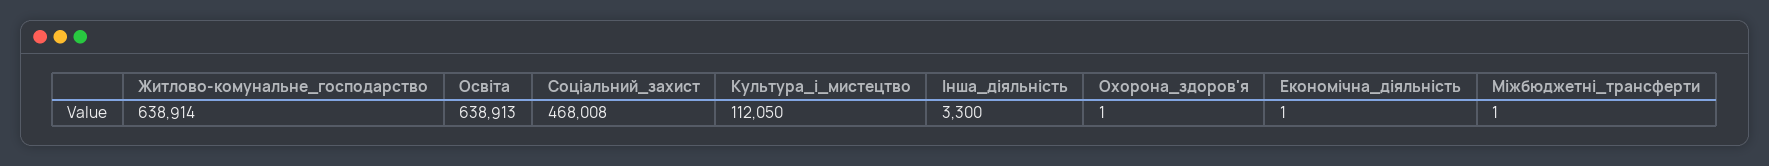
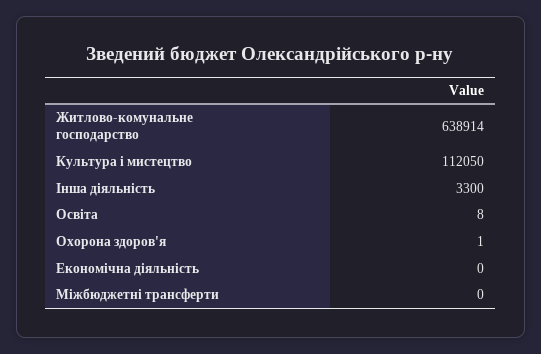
Освіта: 638913 -> 8
Соціальний_захист: 468008 -> none
Економічна_діяльність: 1 -> 0
Міжбюджетні_трансферти: 1 -> 0

